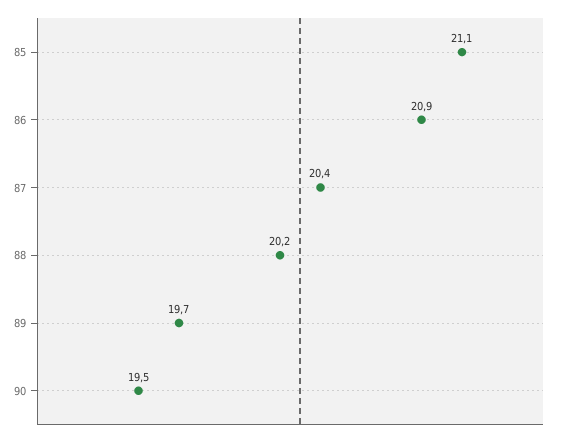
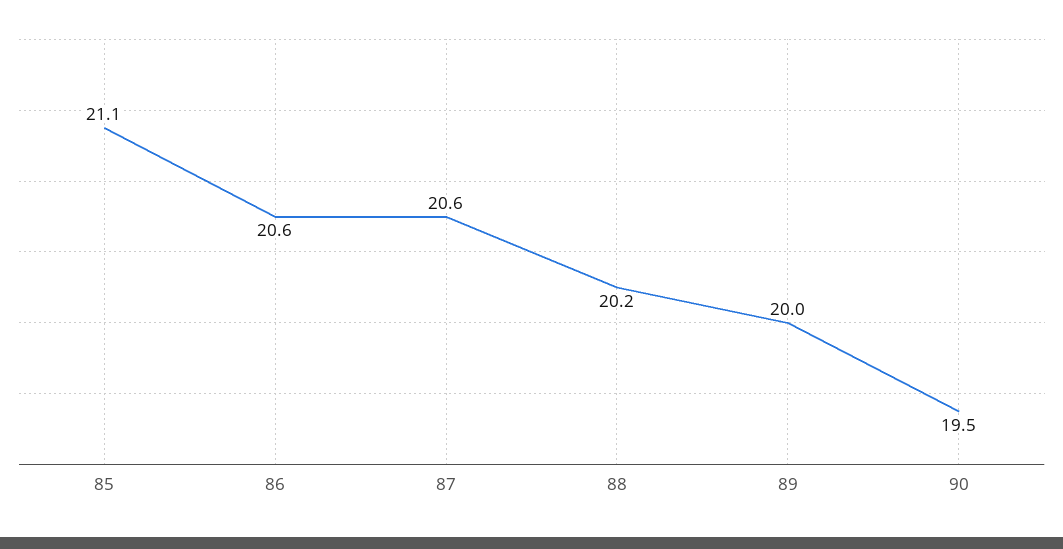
86: 20.9 -> 20.6
87: 20.4 -> 20.6
89: 19.7 -> 20

